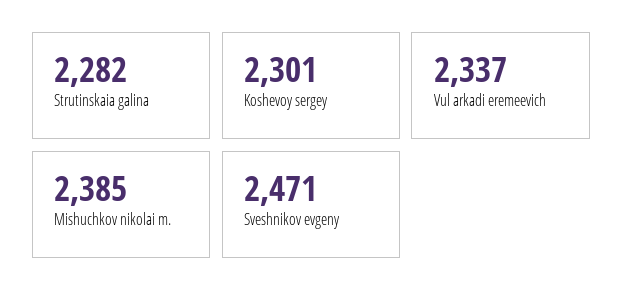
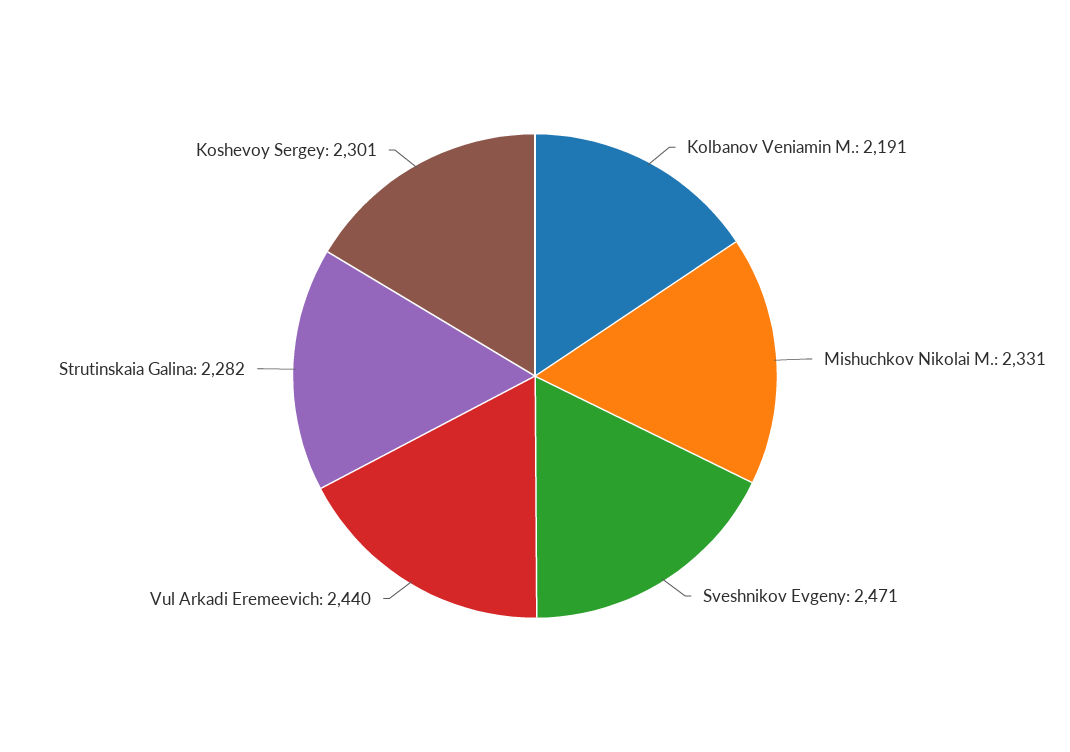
Vul arkadi eremeevich: 2337 -> 2440
Mishuchkov nikolai m.: 2385 -> 2331
Kolbanov Veniamin M.: none -> 2191

